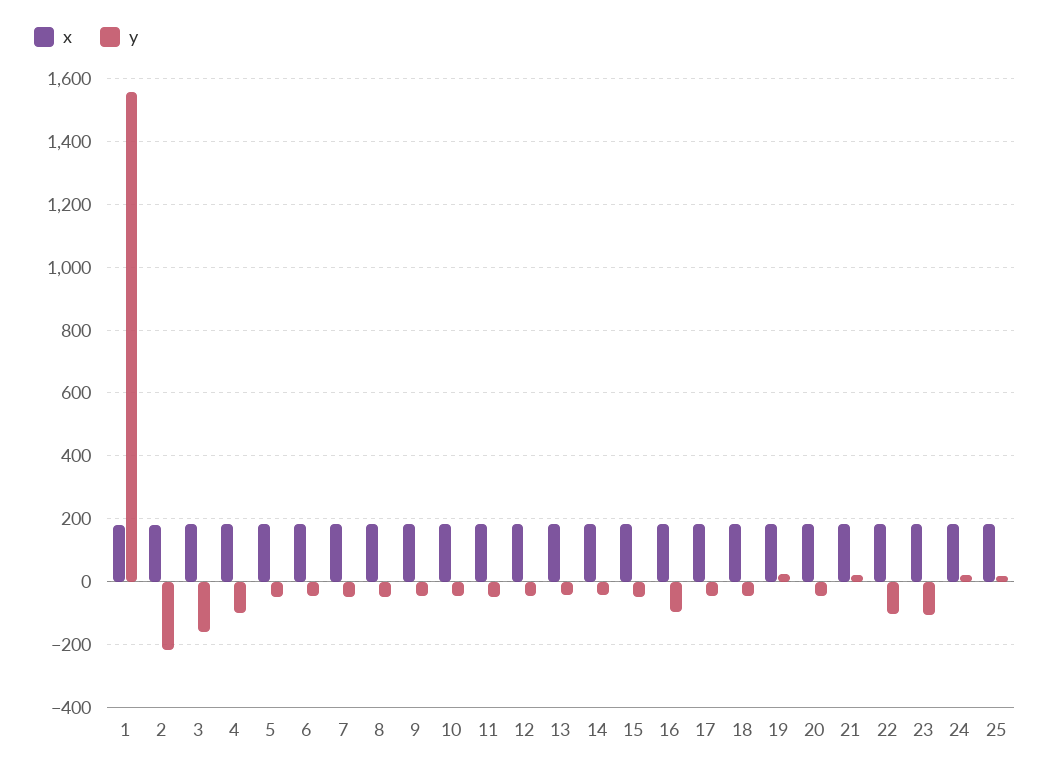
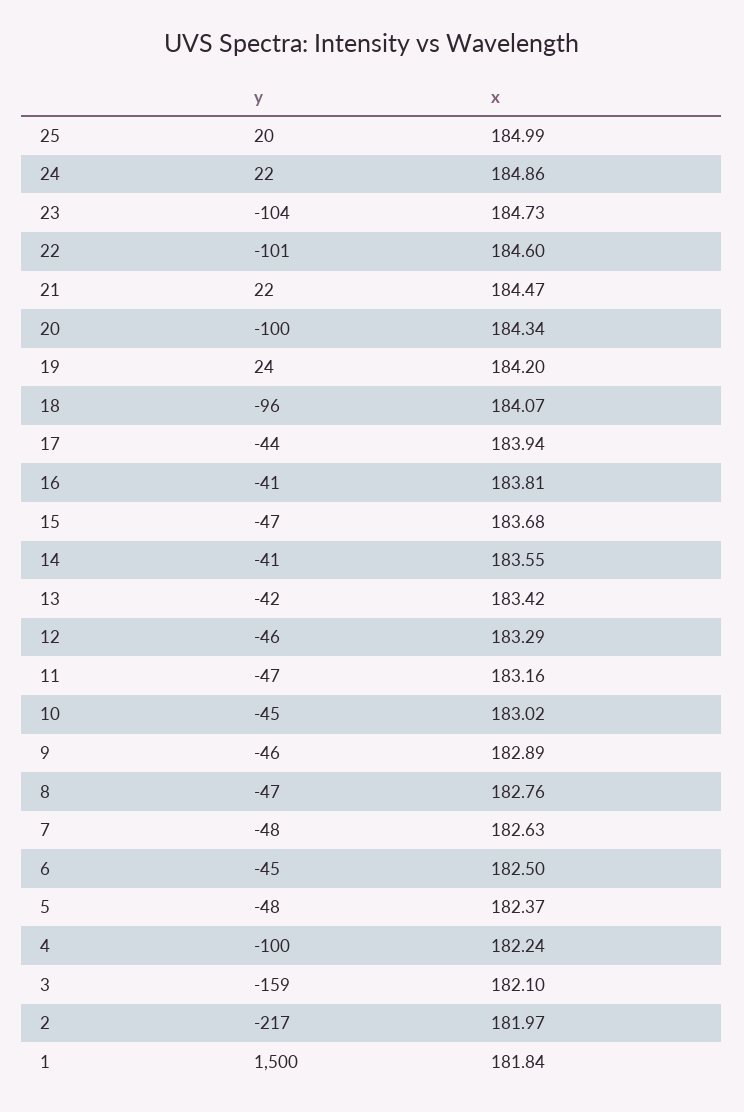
y, 1: 1560 -> 1500
y, 16: -100 -> -41
y, 18: -40 -> -96
y, 20: -40 -> -100

